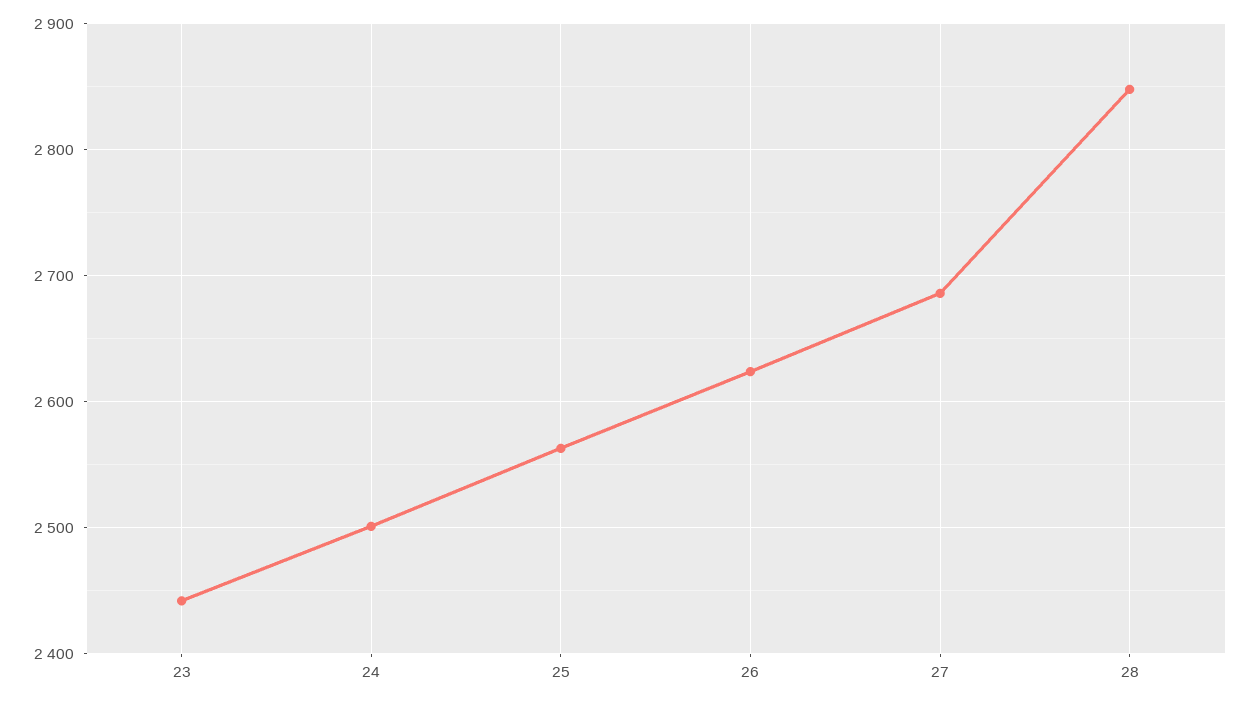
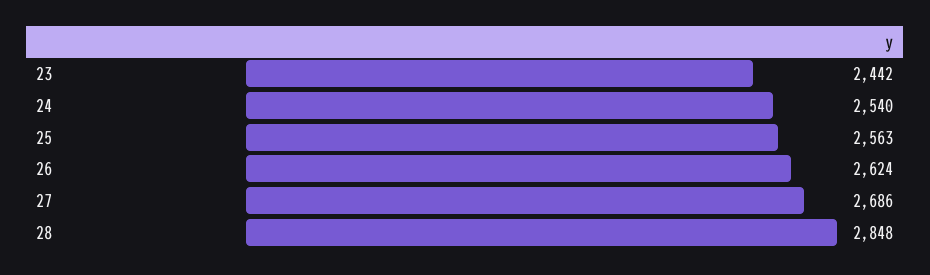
24: 2500 -> 2540

